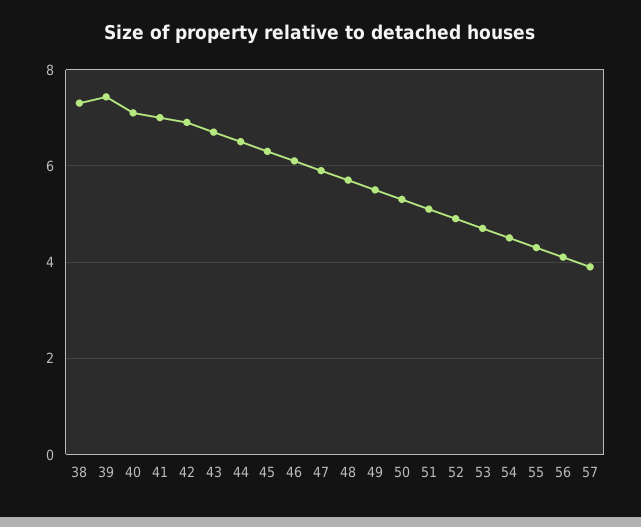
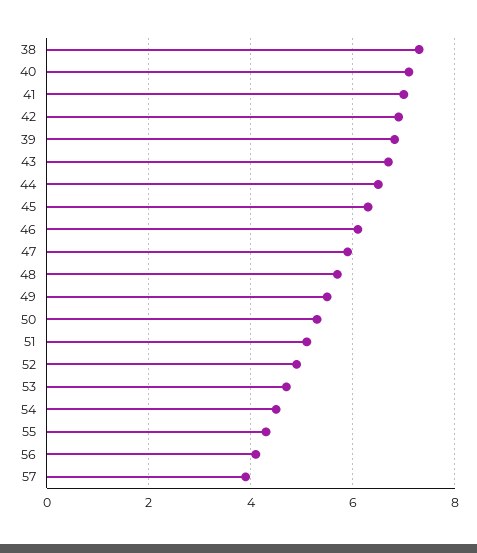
39: 7.4 -> 6.8

